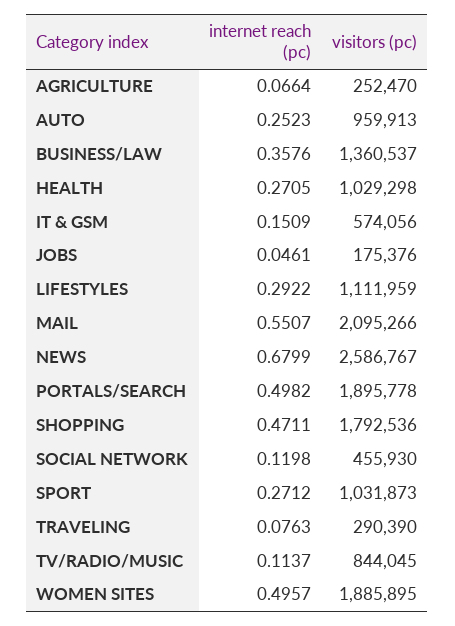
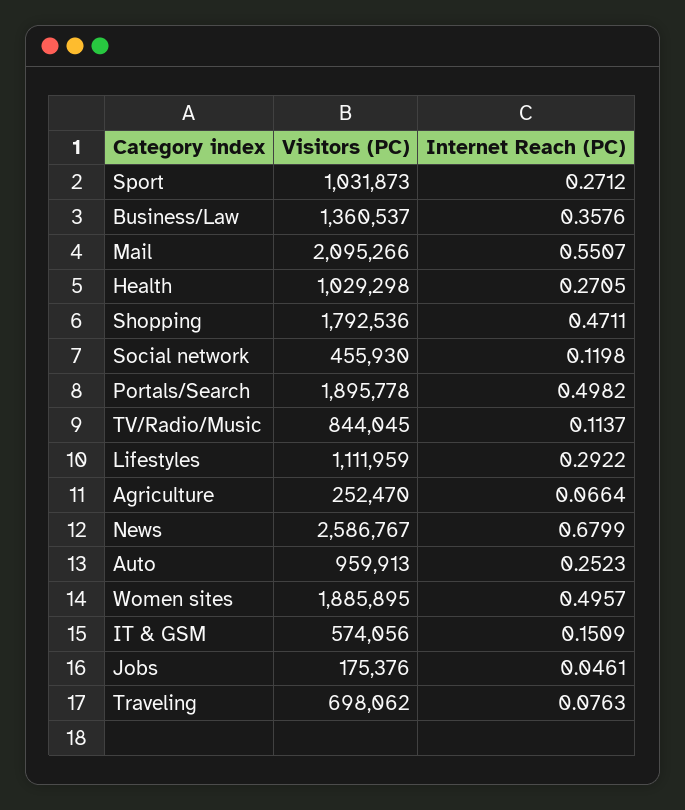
visitors (pc), TRAVELING: 290390 -> 698062

